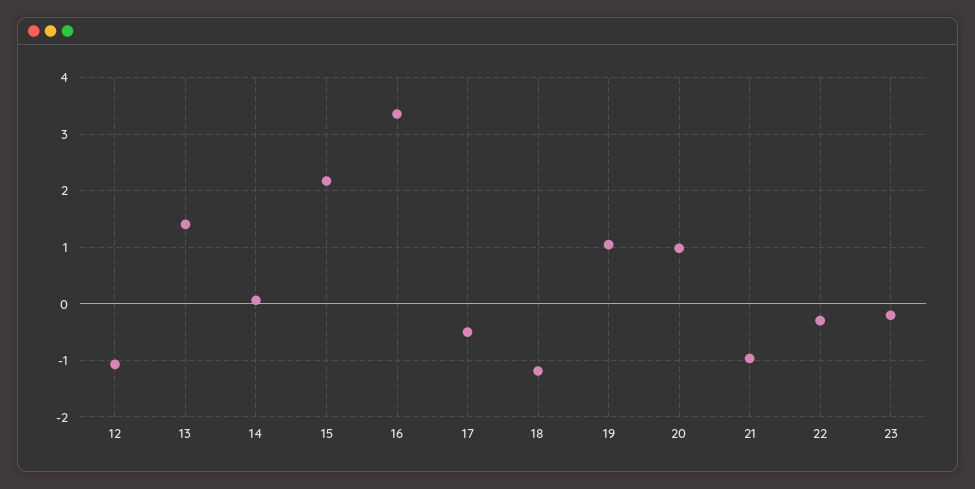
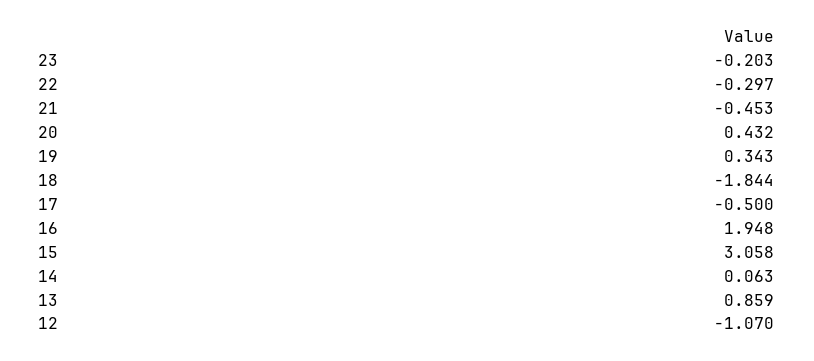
13: 1.4 -> 0.859
15: 2.2 -> 3.058
16: 3.4 -> 1.948
18: -1.2 -> -1.844
19: 1 -> 0.343
20: 1 -> 0.432
21: -1 -> -0.453

